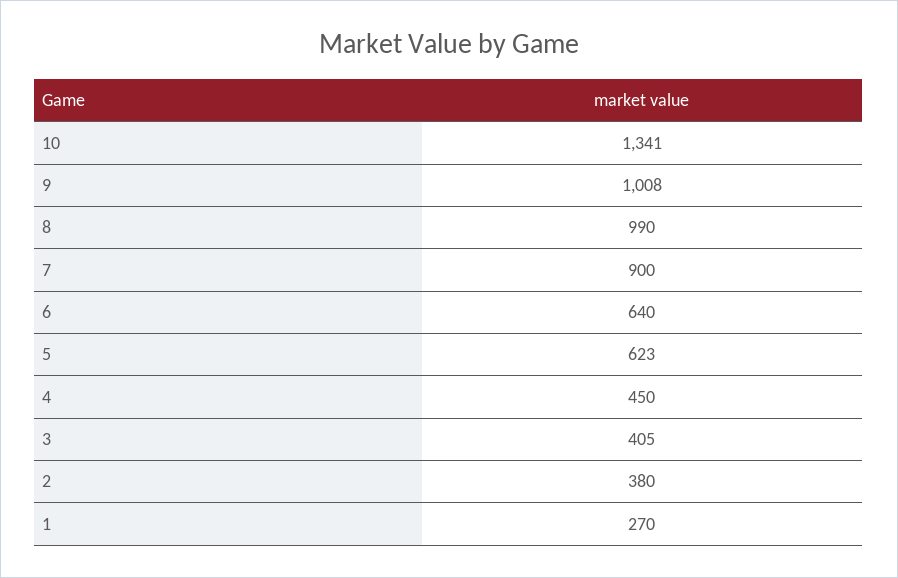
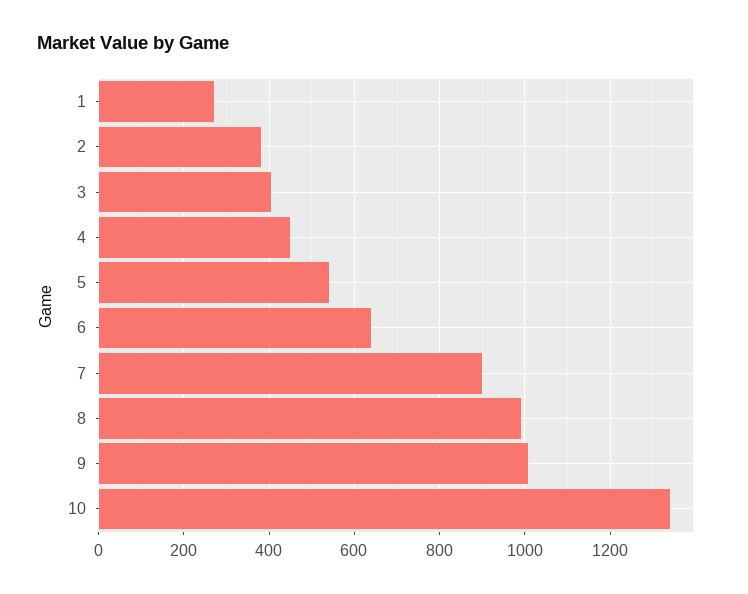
5: 623 -> 540

